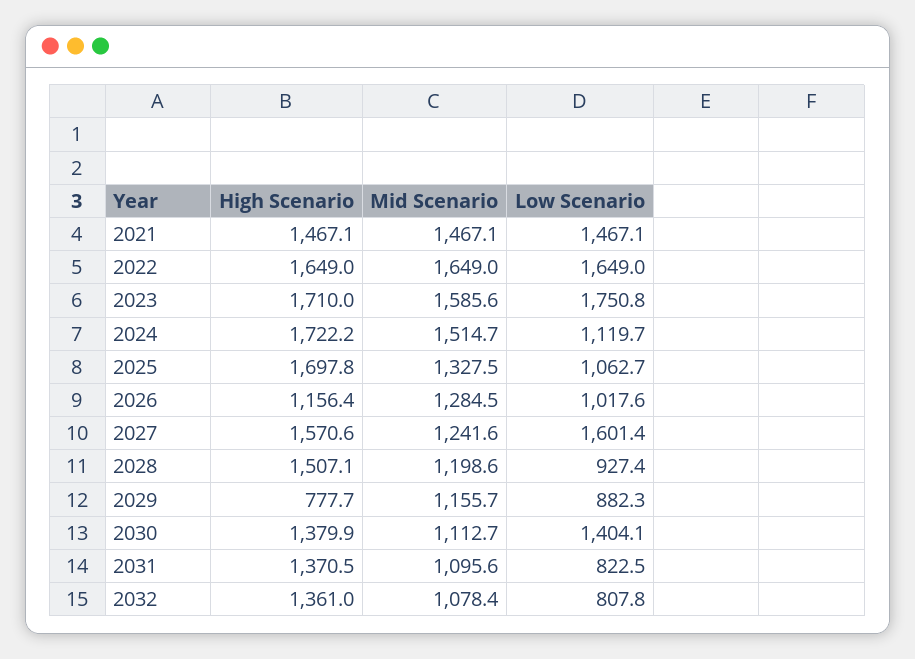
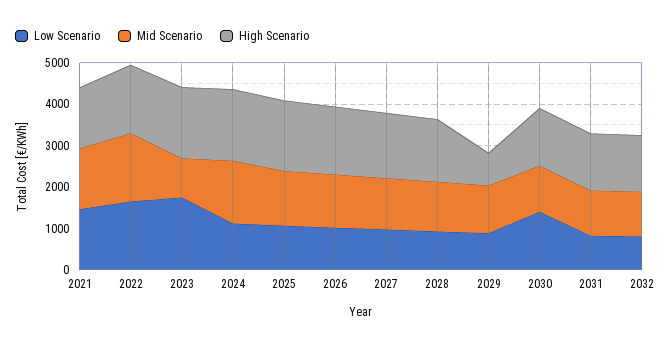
Mid Scenario, 2023: 1585.6 -> 1000
High Scenario, 2026: 1156.4 -> 1600
Low Scenario, 2027: 1601.4 -> 1000

